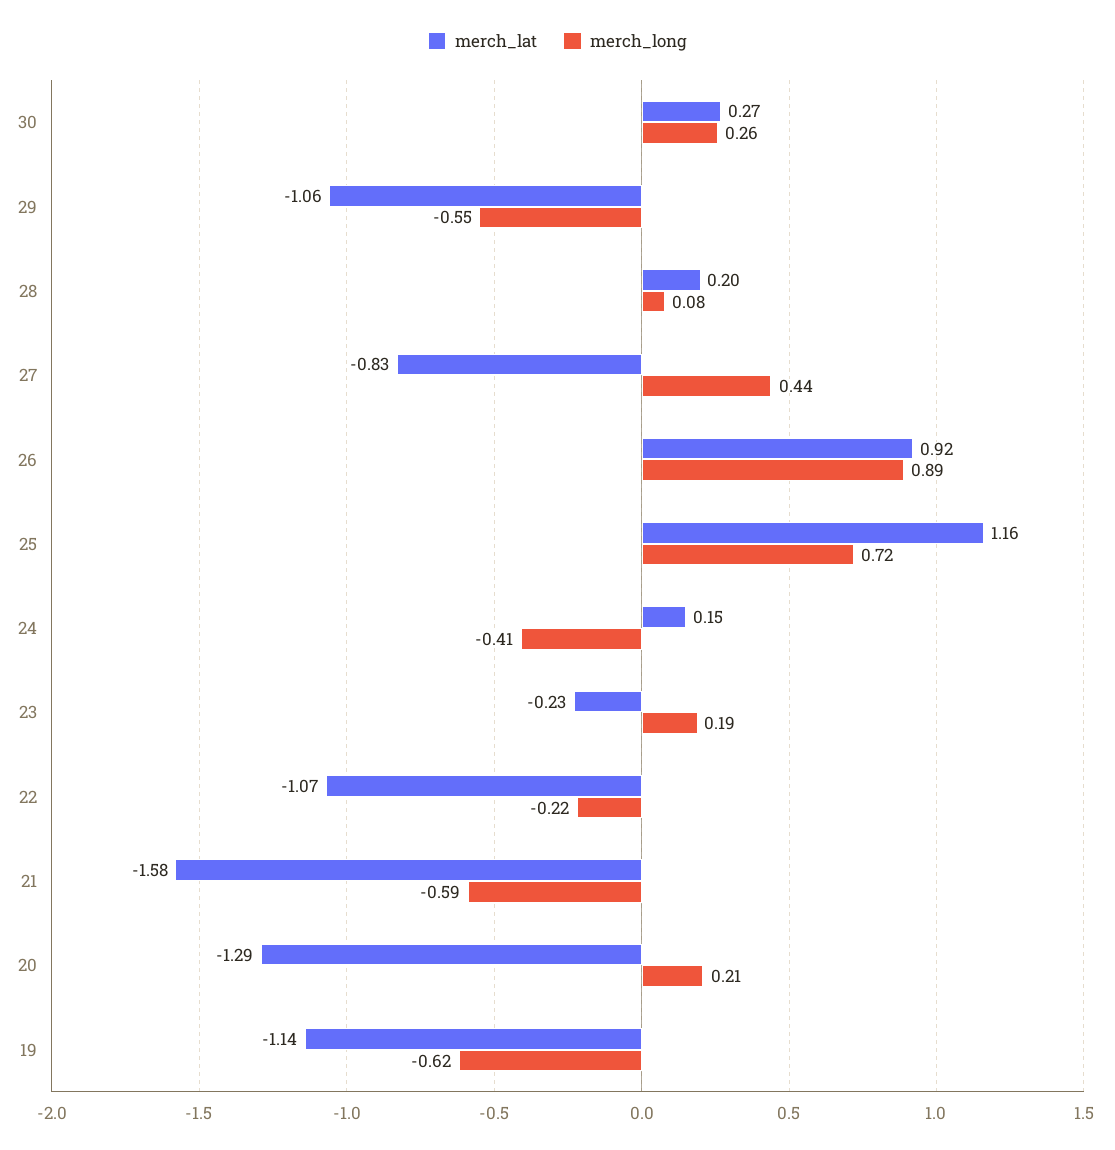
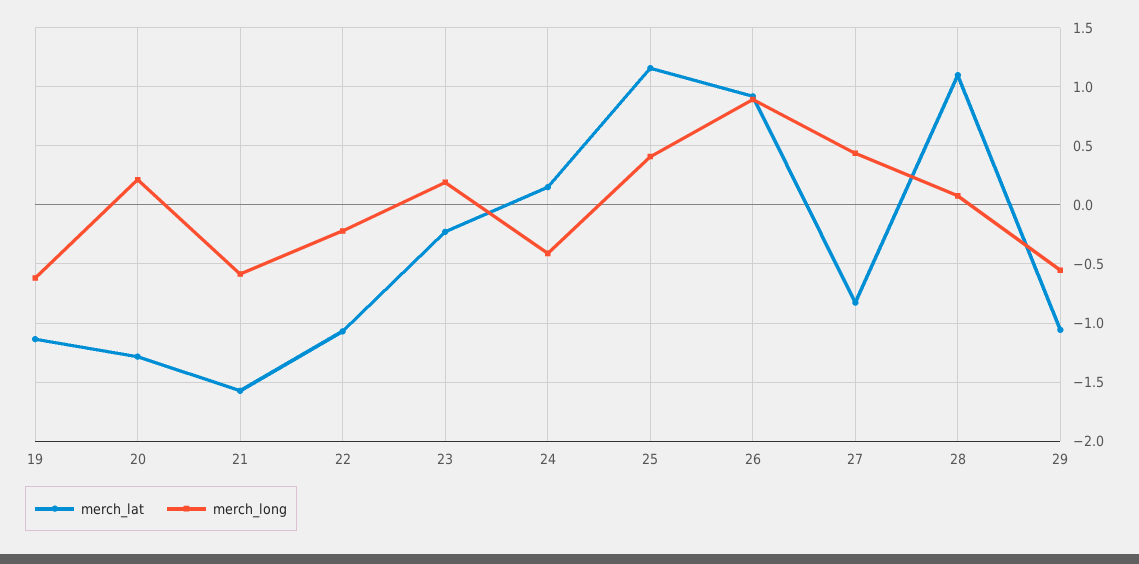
merch_lat, 30: 0.27 -> none
merch_long, 30: 0.26 -> none
merch_lat, 28: 0.2 -> 1.1
merch_long, 25: 0.72 -> 0.4

